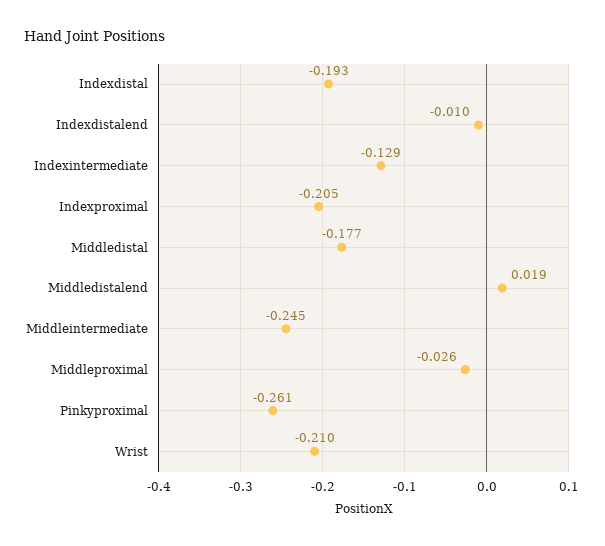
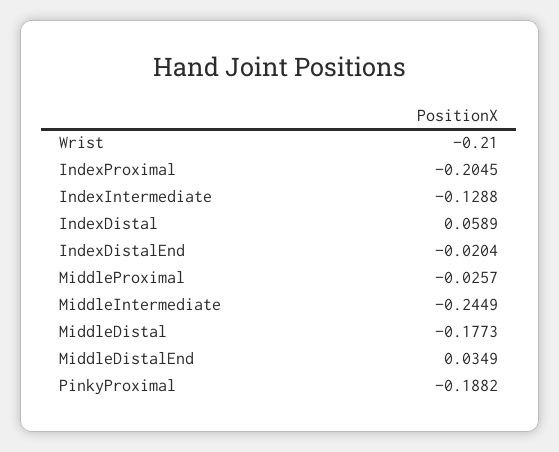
Indexdistal: -0.193 -> 0.0589
Indexdistalend: -0.01 -> -0.0204
Middledistalend: 0.019 -> 0.0349
Pinkyproximal: -0.261 -> -0.1882

